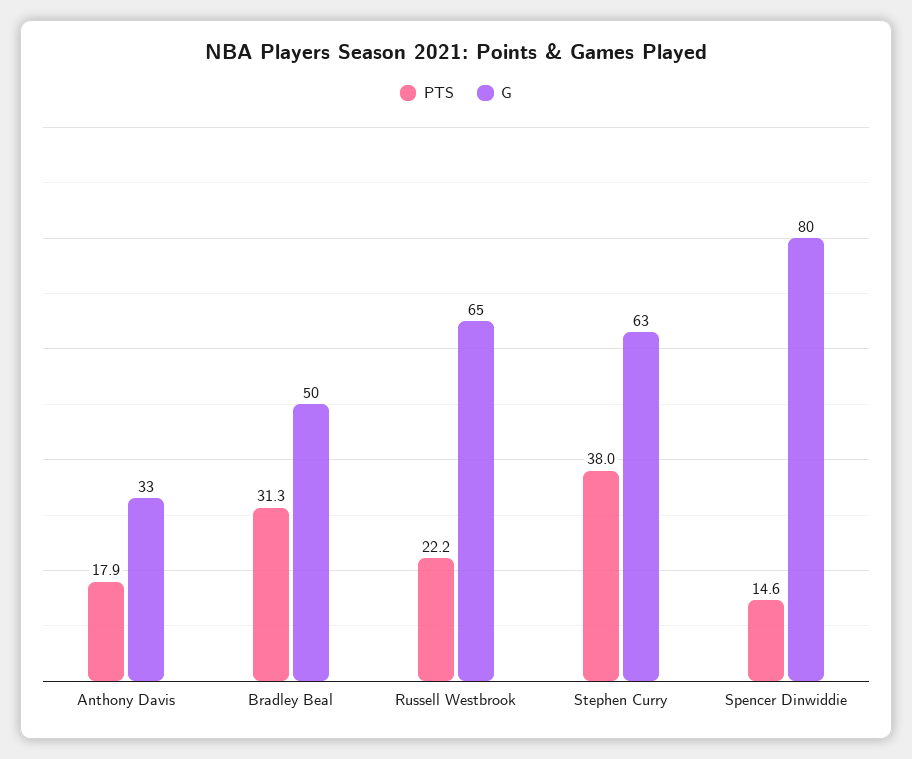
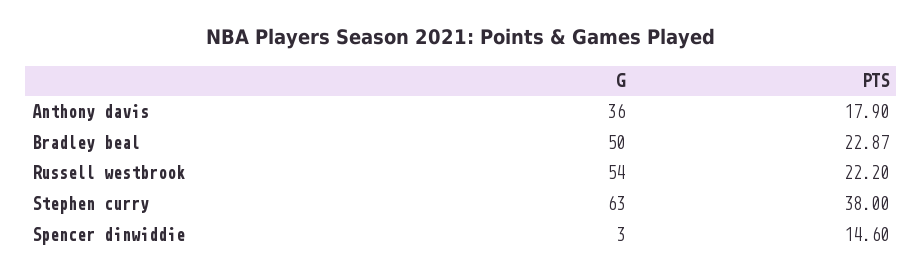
G, Anthony Davis: 33 -> 36
PTS, Bradley Beal: 31.3 -> 22.87
G, Russell Westbrook: 65 -> 54
G, Spencer Dinwiddie: 80 -> 3

